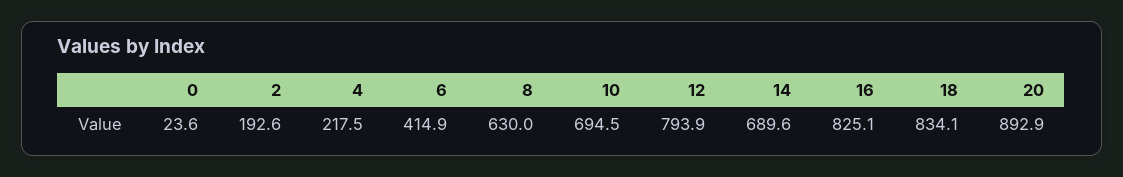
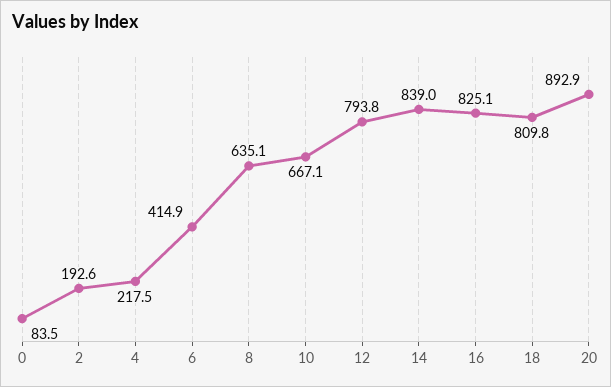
0: 23.6 -> 83.5
8: 630 -> 635.1
10: 694.5 -> 667.1
12: 793.9 -> 793.8
14: 689.6 -> 839
18: 834.1 -> 809.8

